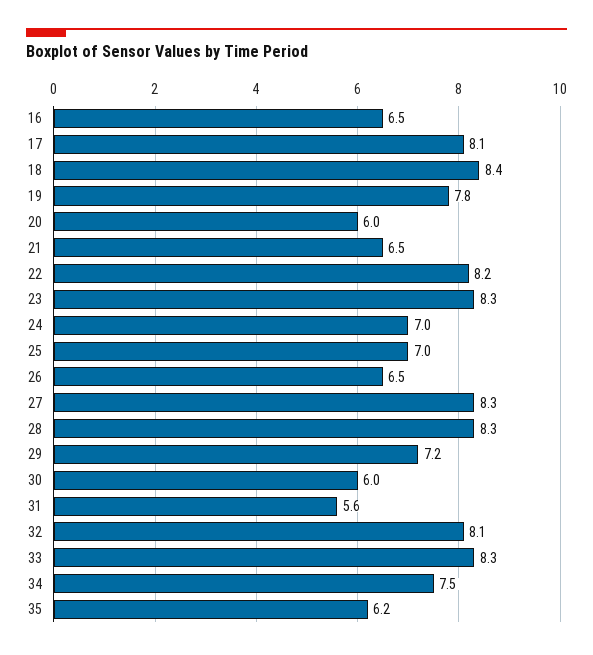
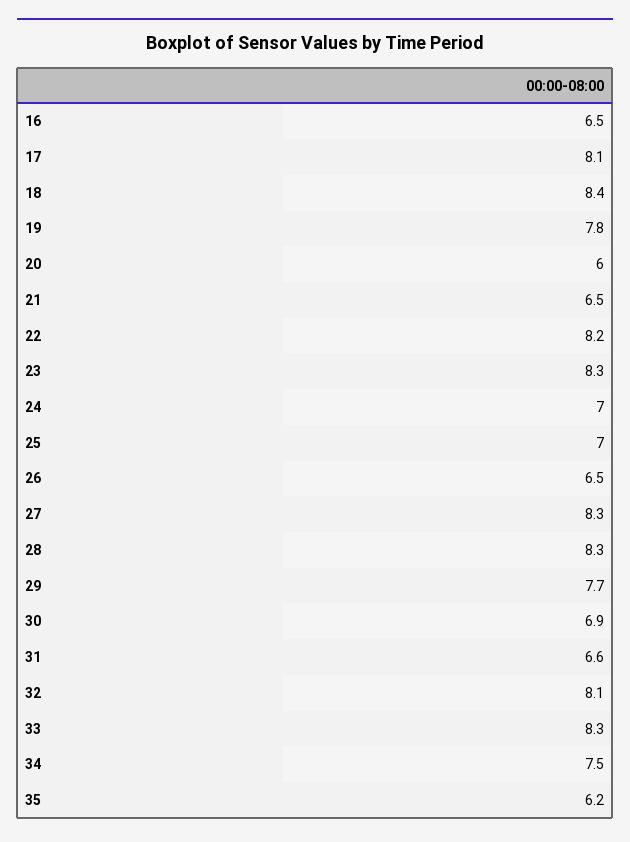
29: 7.2 -> 7.7
30: 6 -> 6.9
31: 5.6 -> 6.6

